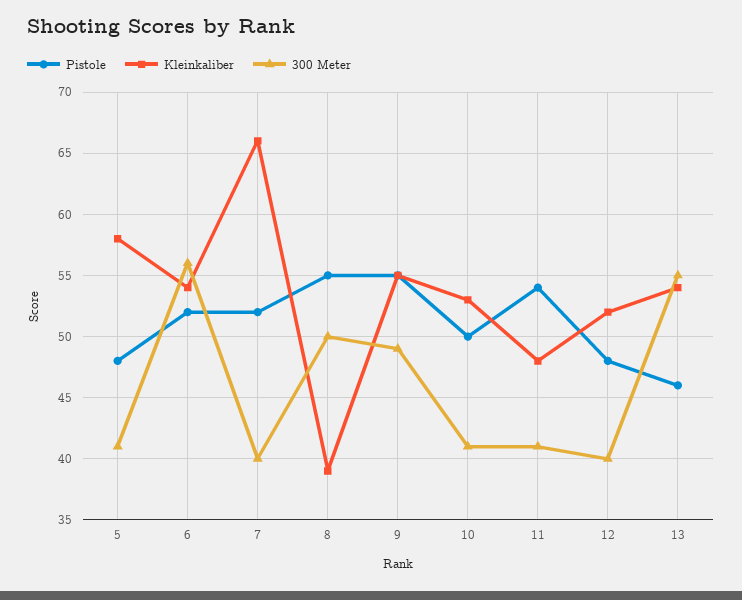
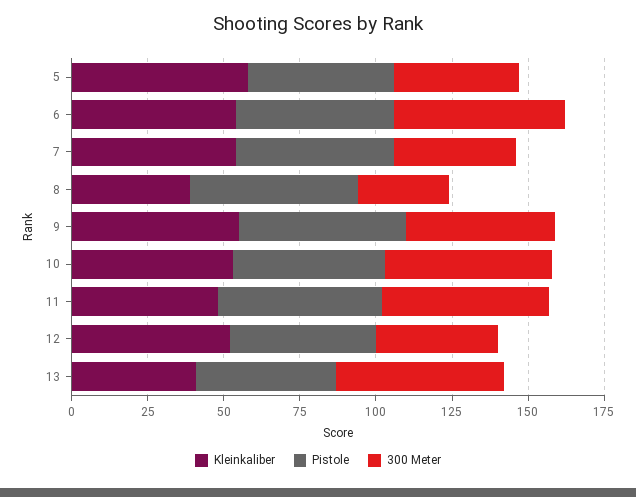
Kleinkaliber, 7: 66 -> 55
300 Meter, 8: 50 -> 30
300 Meter, 10: 41 -> 55
300 Meter, 11: 41 -> 55
Kleinkaliber, 13: 54 -> 40

